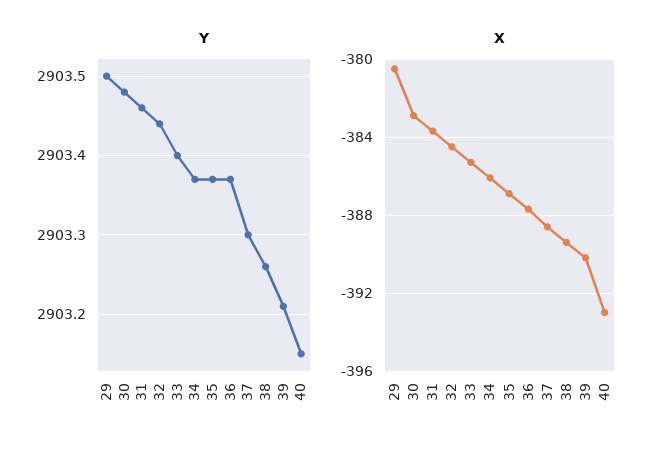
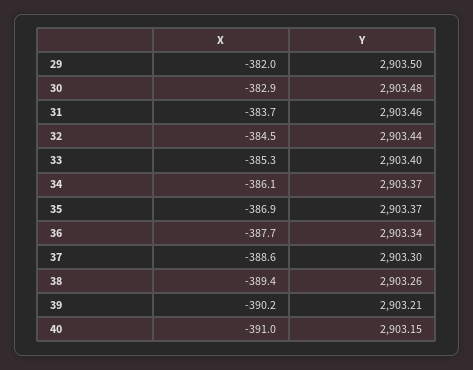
Y, 36: 2903.37 -> 2903.34
X, 29: -380.5 -> -382
X, 40: -393 -> -391

